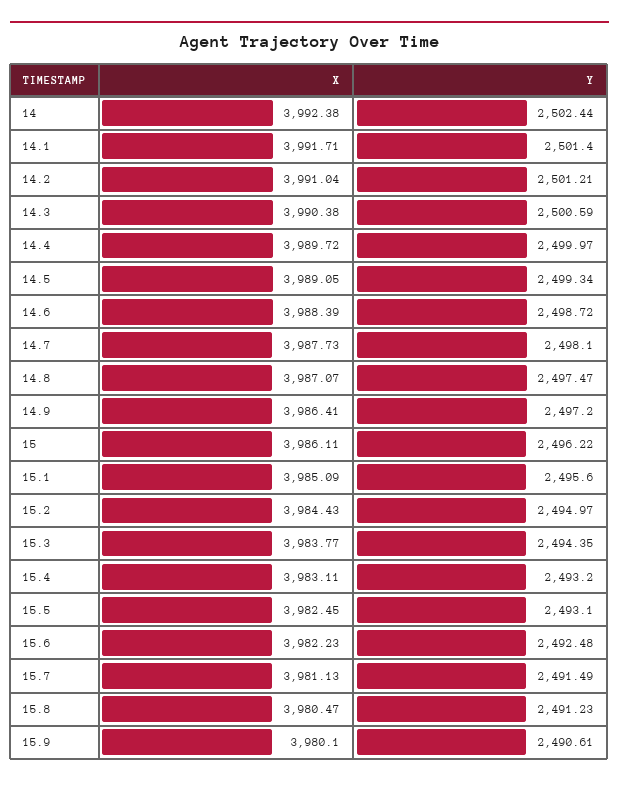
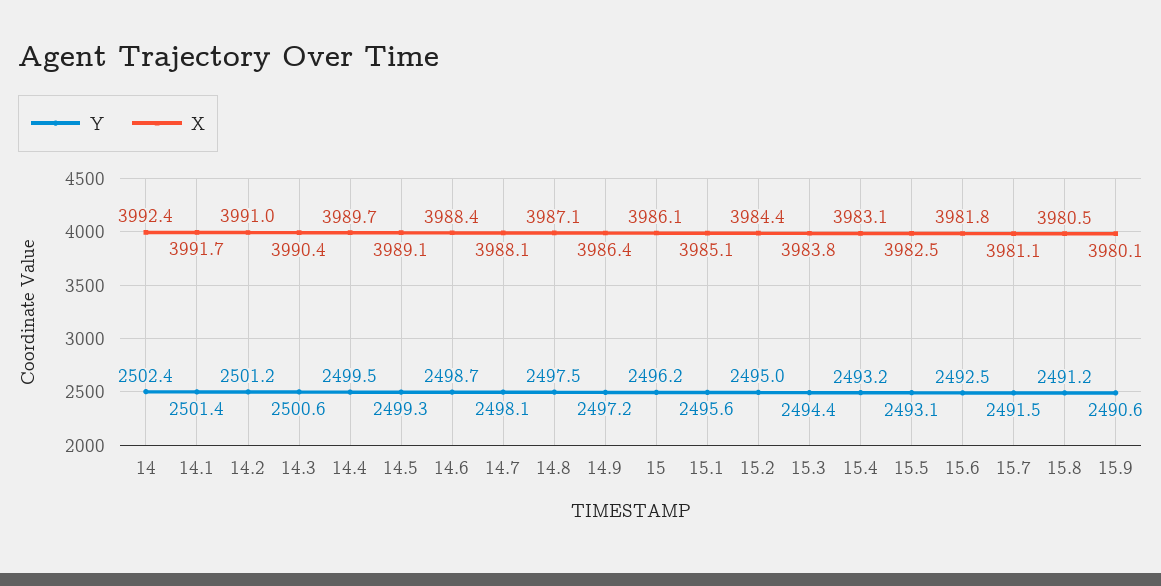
Y, 14.4: 2499.97 -> 2499.5
X, 14.7: 3987.73 -> 3988.1
X, 15.6: 3982.23 -> 3981.8

